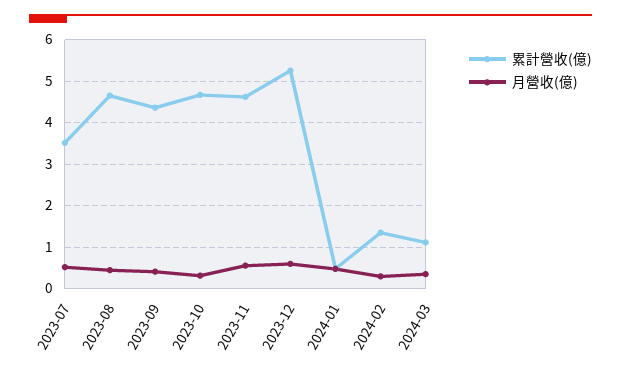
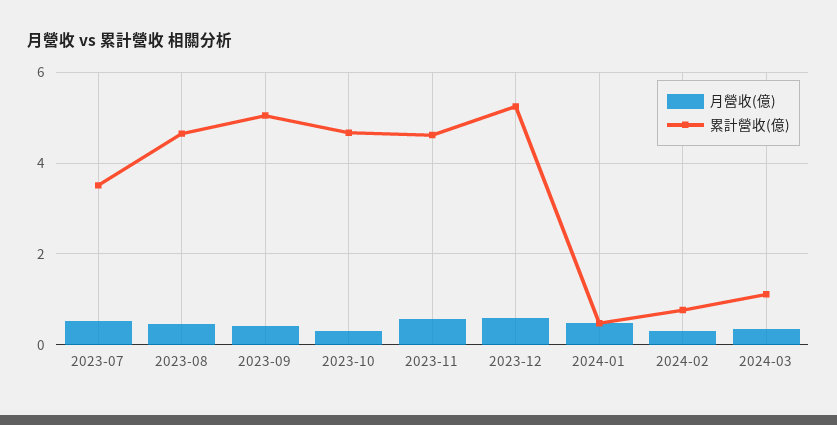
累計營收(億), 2023-09: 4.4 -> 5
累計營收(億), 2024-02: 1.4 -> 0.8

